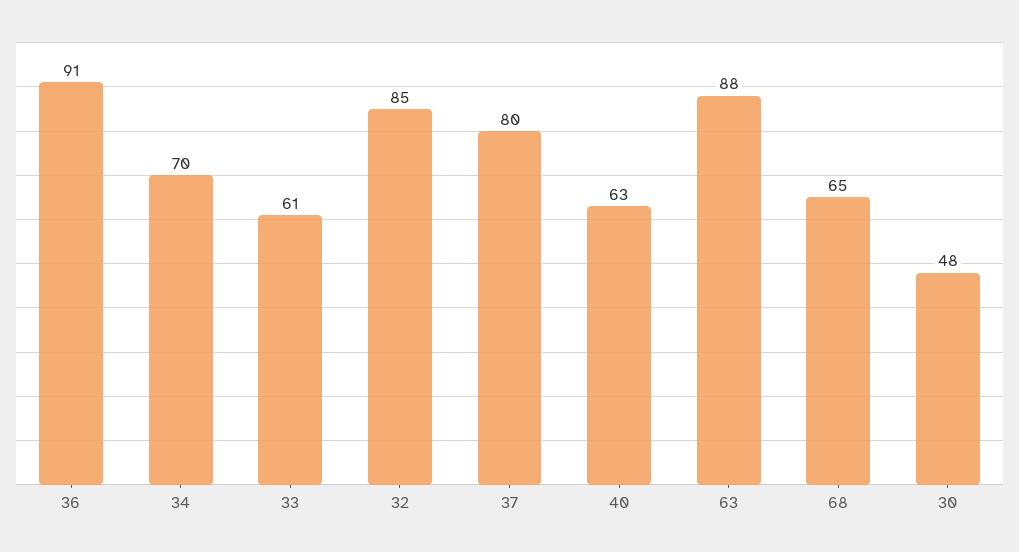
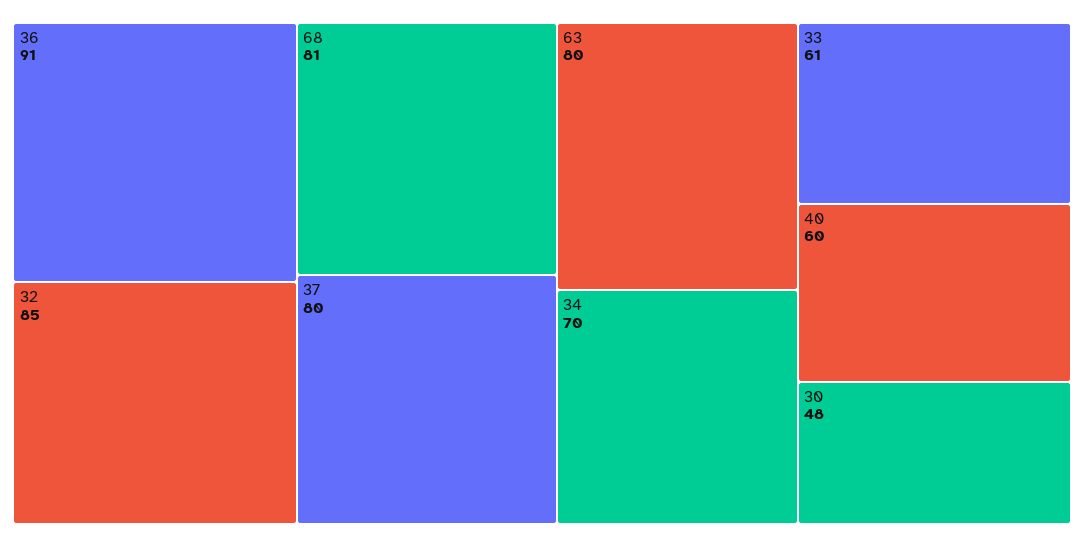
40: 63 -> 60
63: 88 -> 80
68: 65 -> 81

